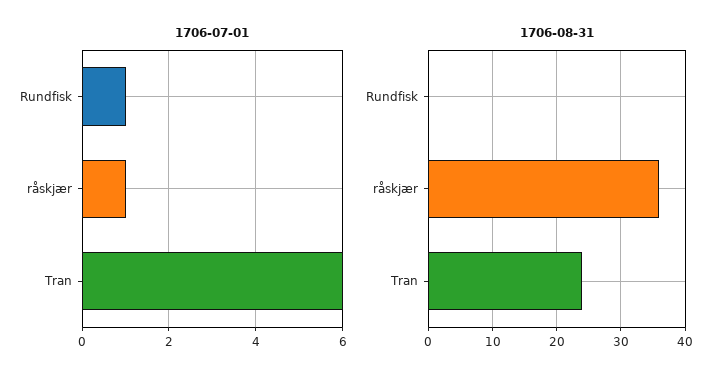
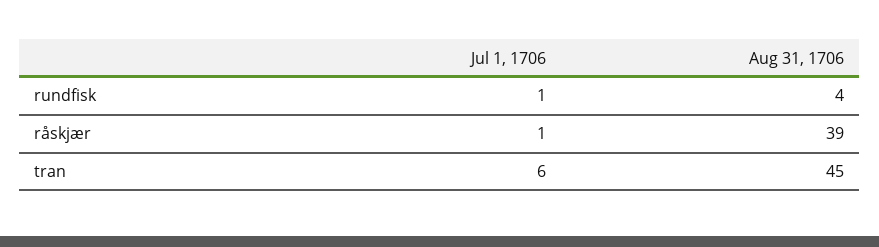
1706-08-31, Rundfisk: 0 -> 4
1706-08-31, råskjær: 36 -> 39
1706-08-31, Tran: 24 -> 45

